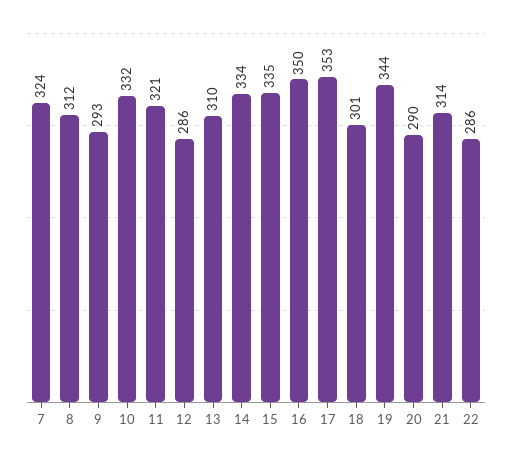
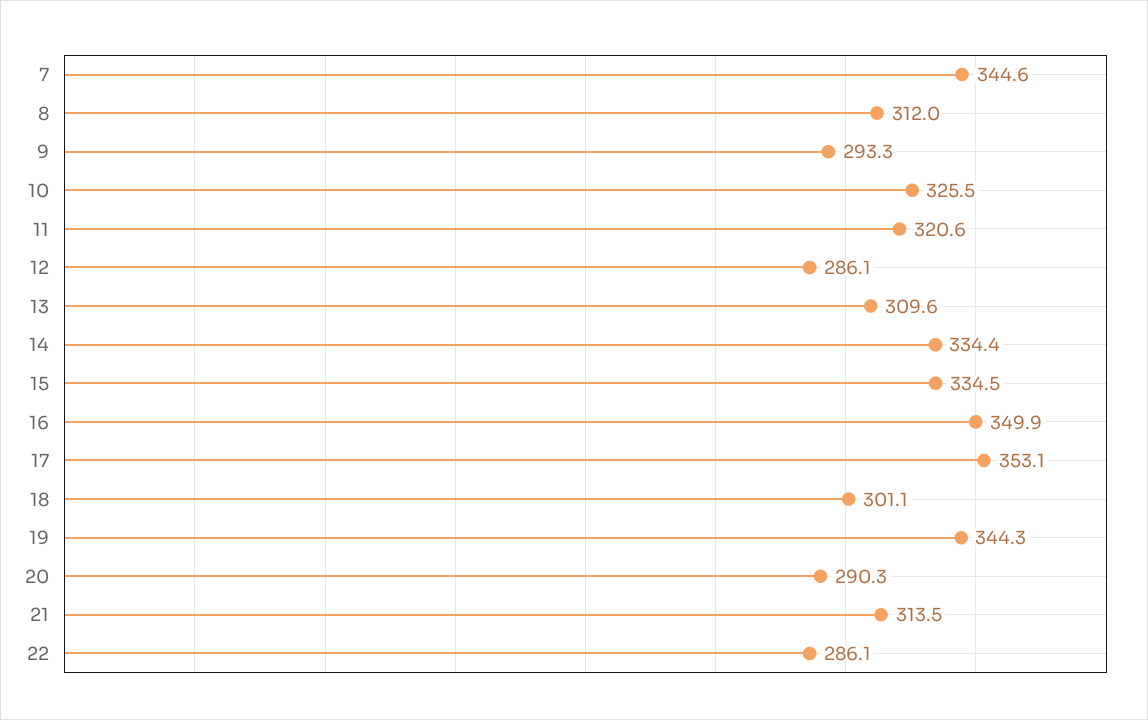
7: 324 -> 344.6
10: 332 -> 325.5

